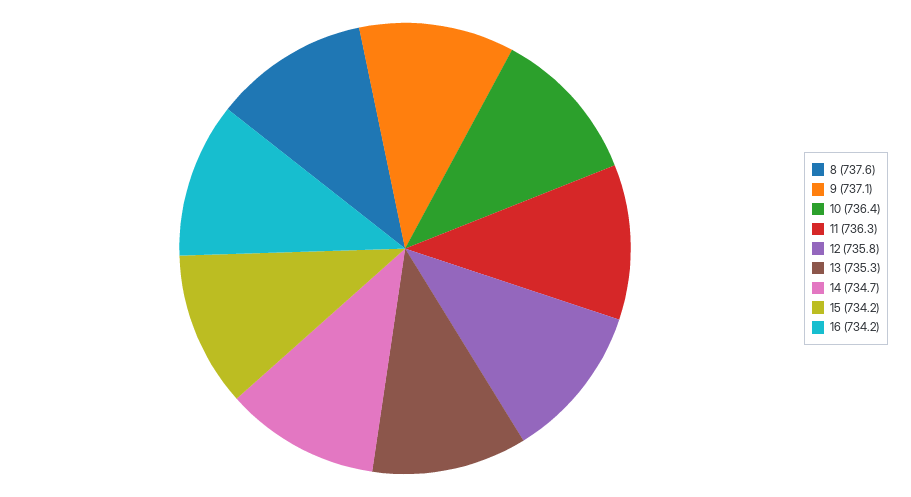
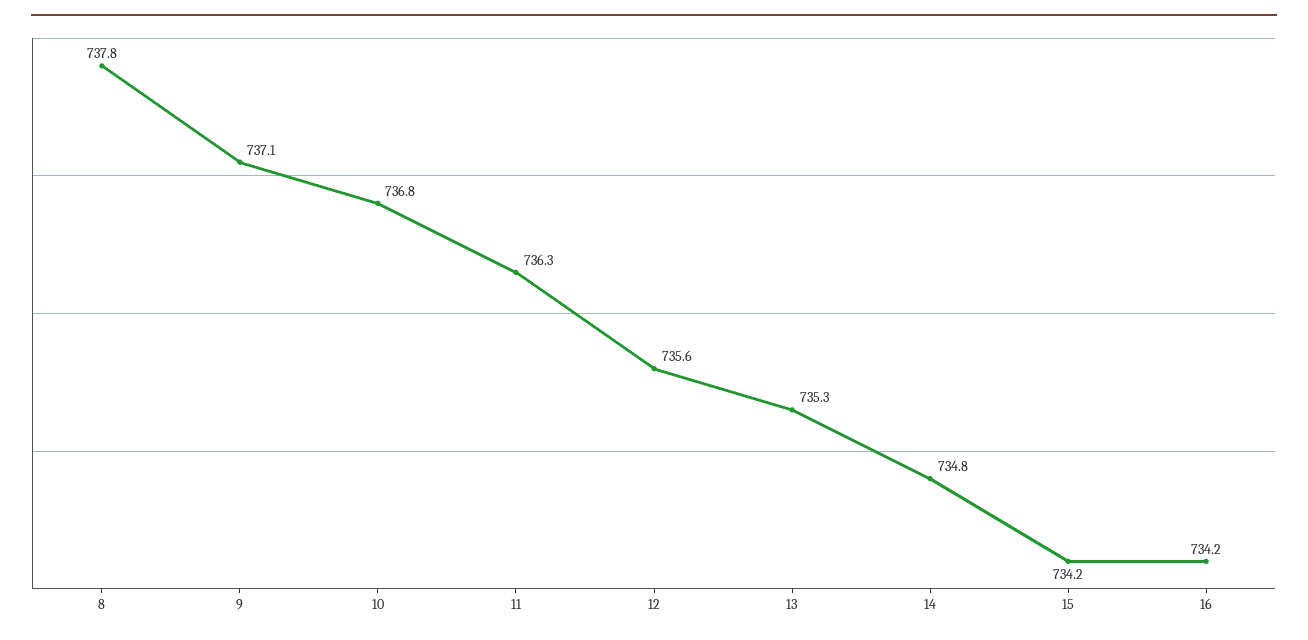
8: 737.6 -> 737.8
10: 736.4 -> 736.8
12: 735.8 -> 735.6
14: 734.7 -> 734.8

